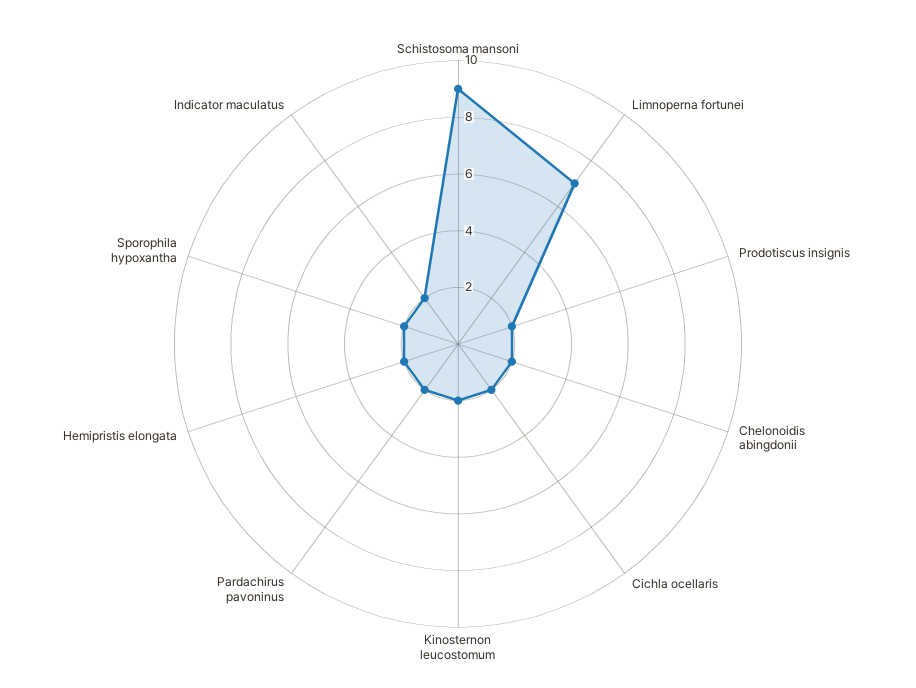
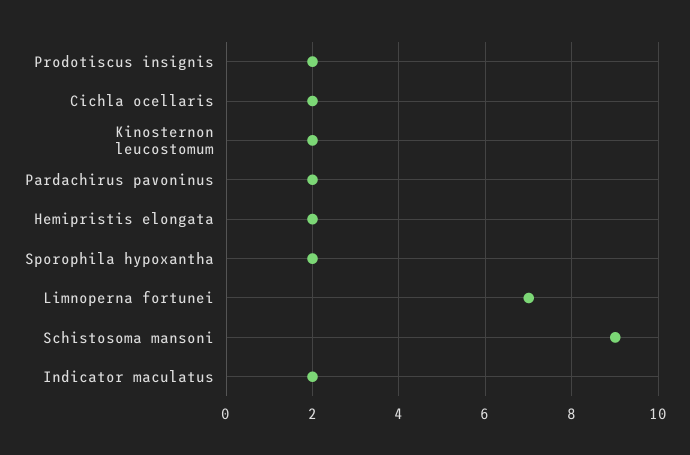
Chelonoidis abingdonii: 2 -> none

